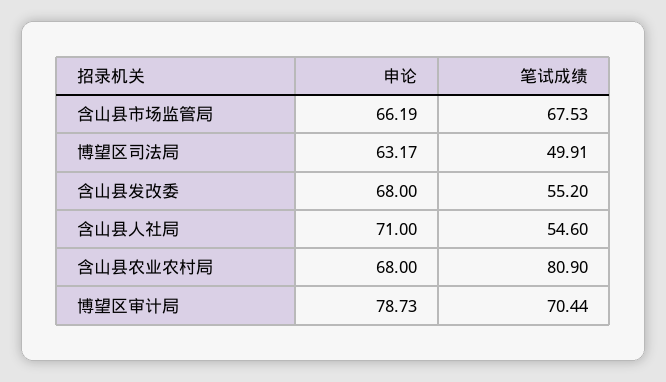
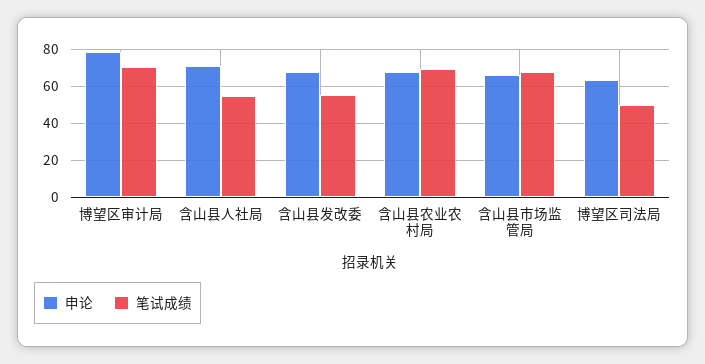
笔试成绩, 含山县农业农村局: 80.9 -> 70

